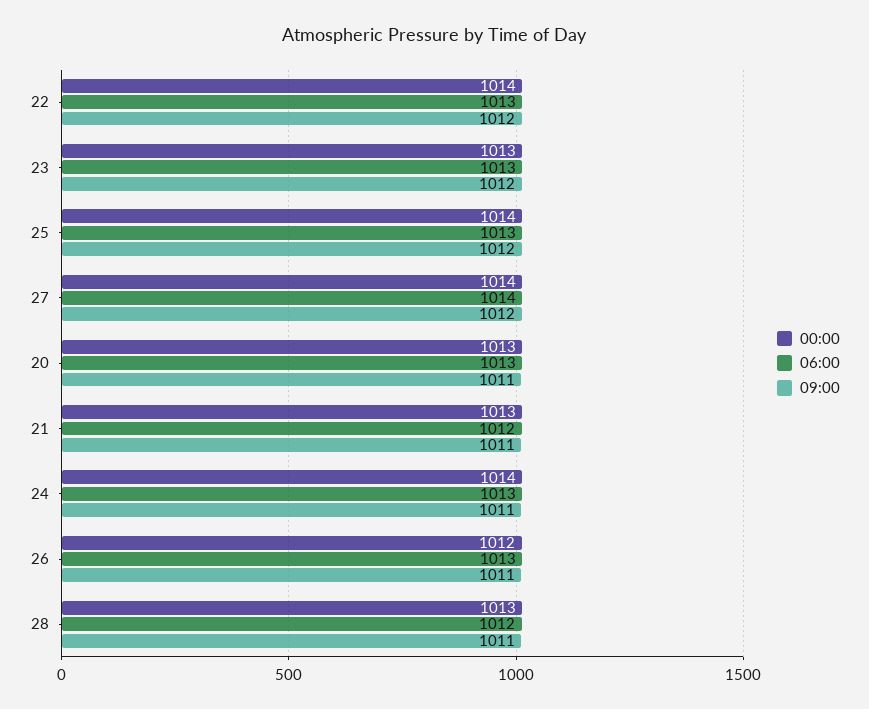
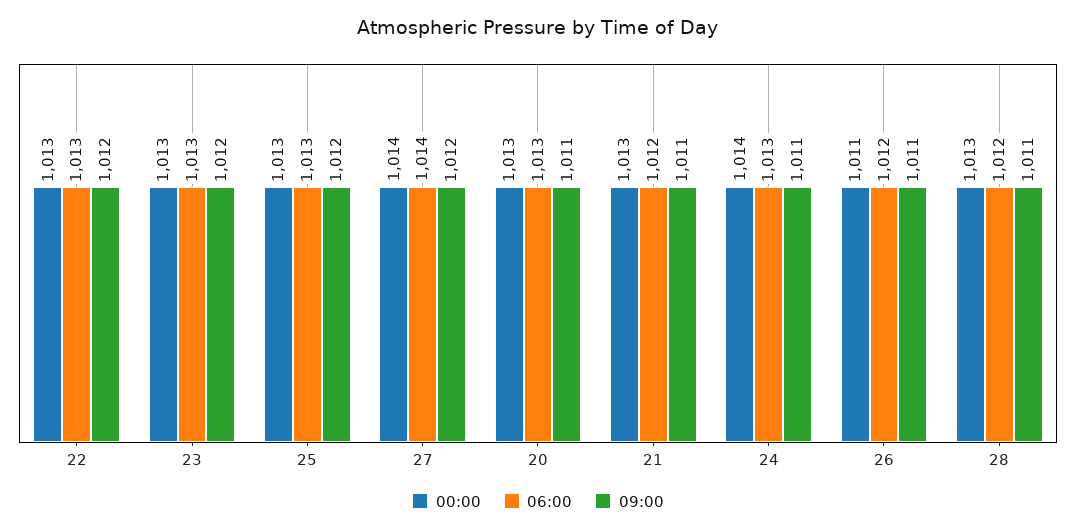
00:00, 22: 1014 -> 1013
00:00, 25: 1014 -> 1013
00:00, 26: 1012 -> 1011
06:00, 26: 1013 -> 1012

